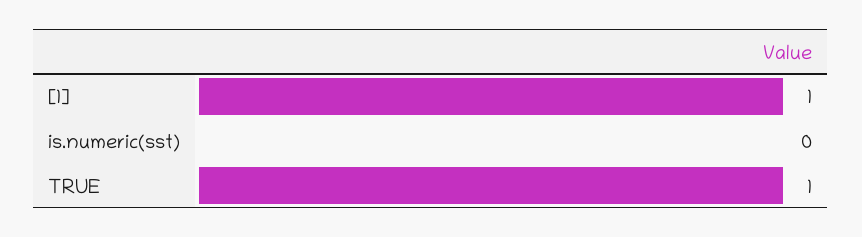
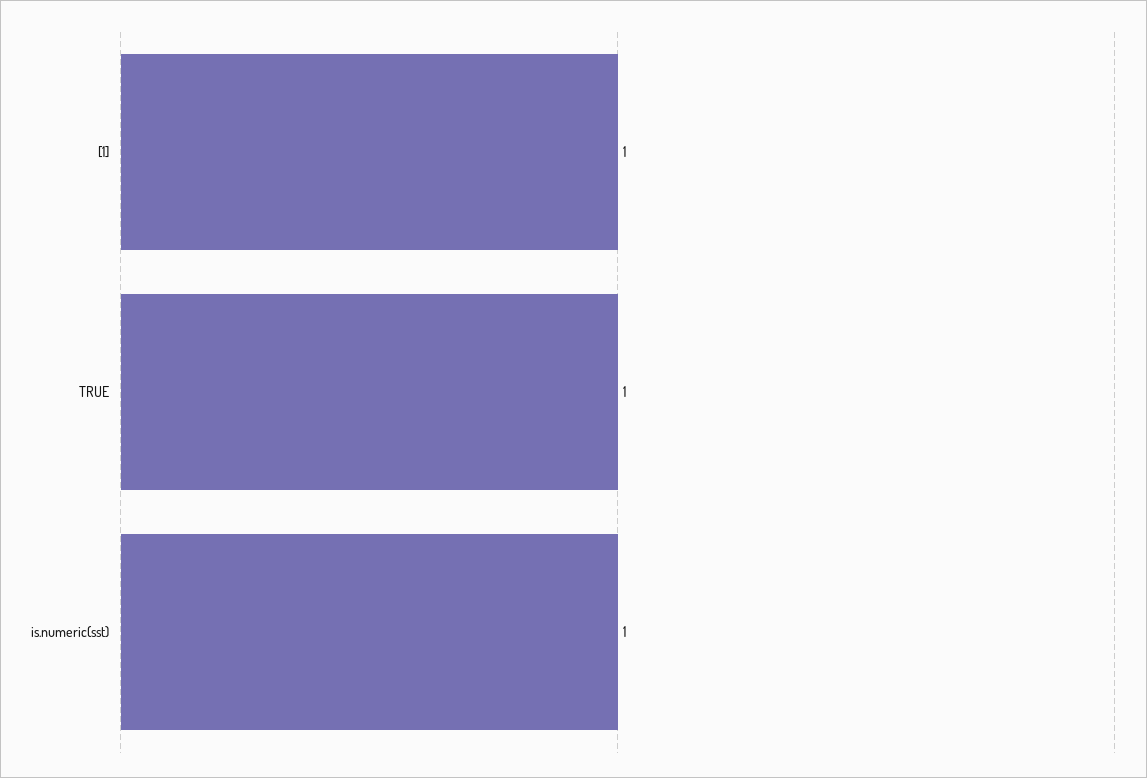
is.numeric(sst): 0 -> 1

